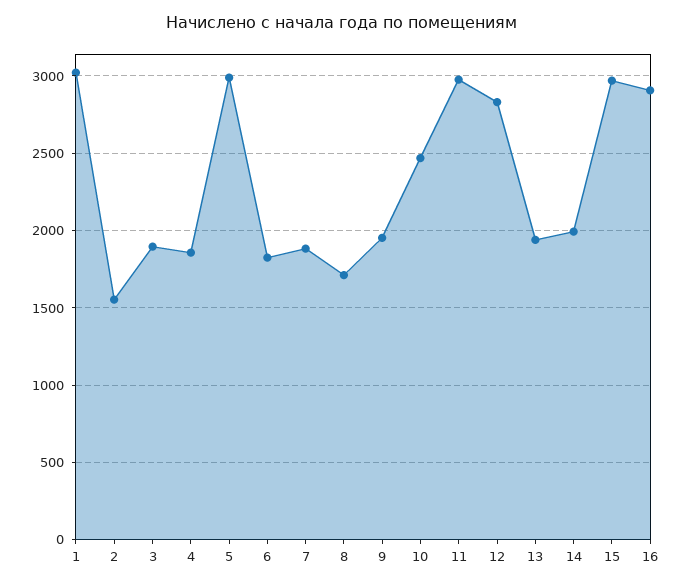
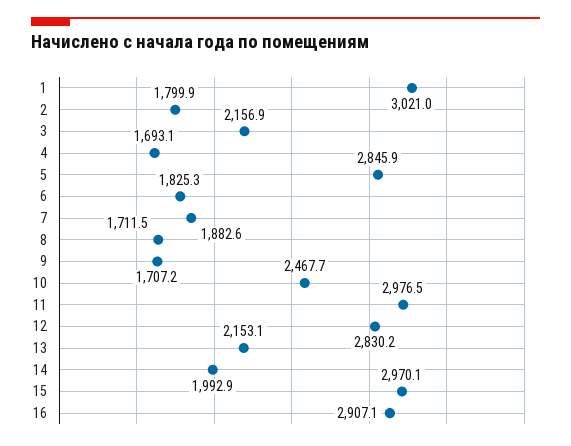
2: 1550 -> 1799.9
3: 1900 -> 2156.9
4: 1850 -> 1693.1
5: 3000 -> 2845.9
9: 1950 -> 1707.2
13: 1950 -> 2153.1

